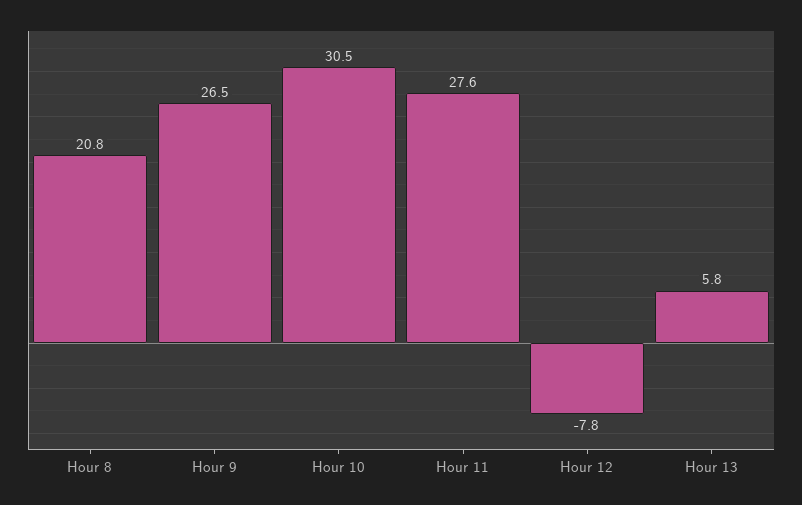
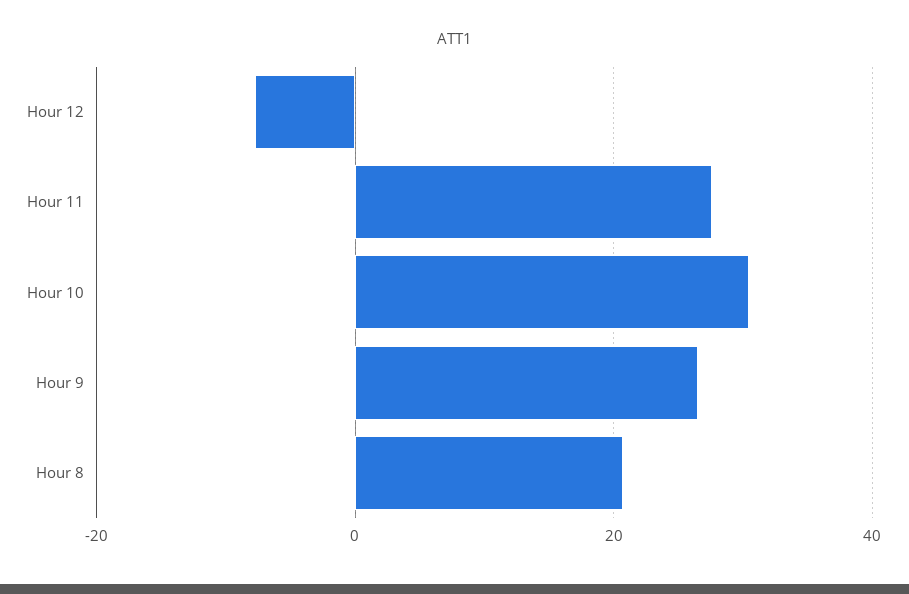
Hour 13: 5.8 -> none

